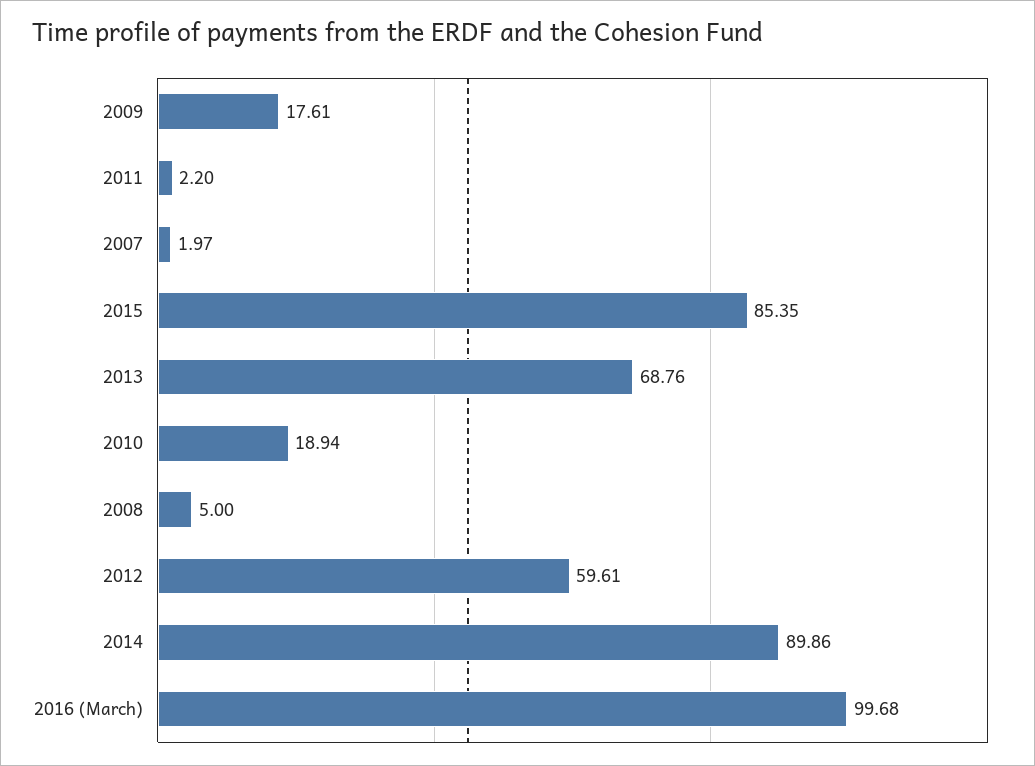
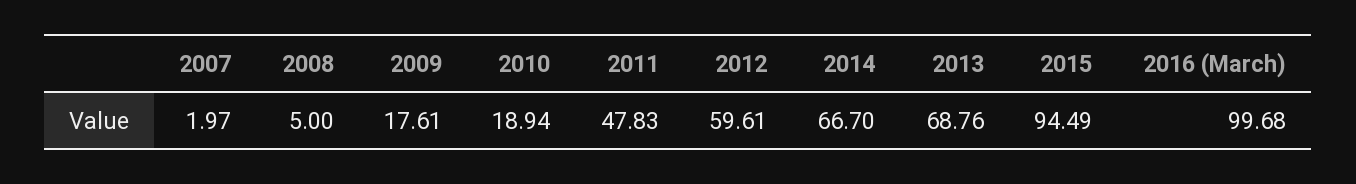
2011: 2.2 -> 47.83
2015: 85.35 -> 94.49
2014: 89.86 -> 66.7

